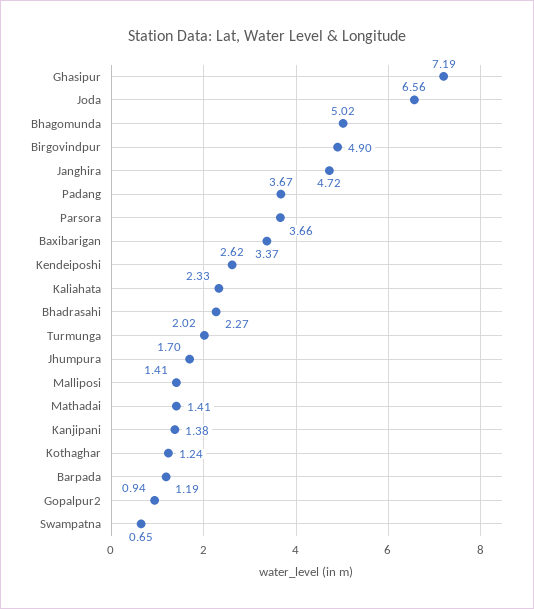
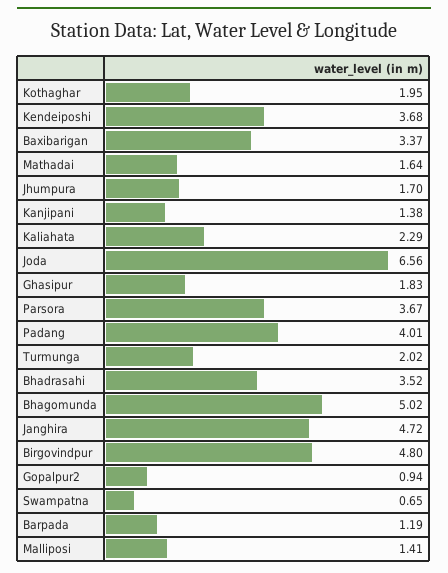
Ghasipur: 7.19 -> 1.83
Birgovindpur: 4.9 -> 4.8
Padang: 3.67 -> 4.01
Parsora: 3.66 -> 3.67
Kendeiposhi: 2.62 -> 3.68
Kaliahata: 2.33 -> 2.29
Bhadrasahi: 2.27 -> 3.52
Mathadai: 1.41 -> 1.64
Kothaghar: 1.24 -> 1.95

